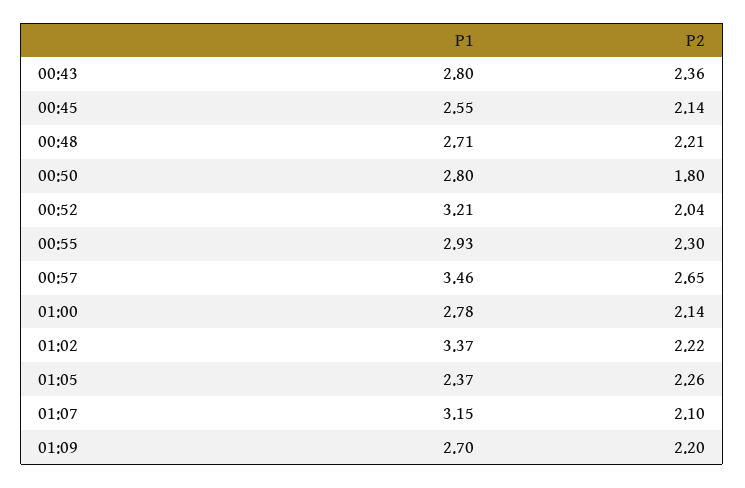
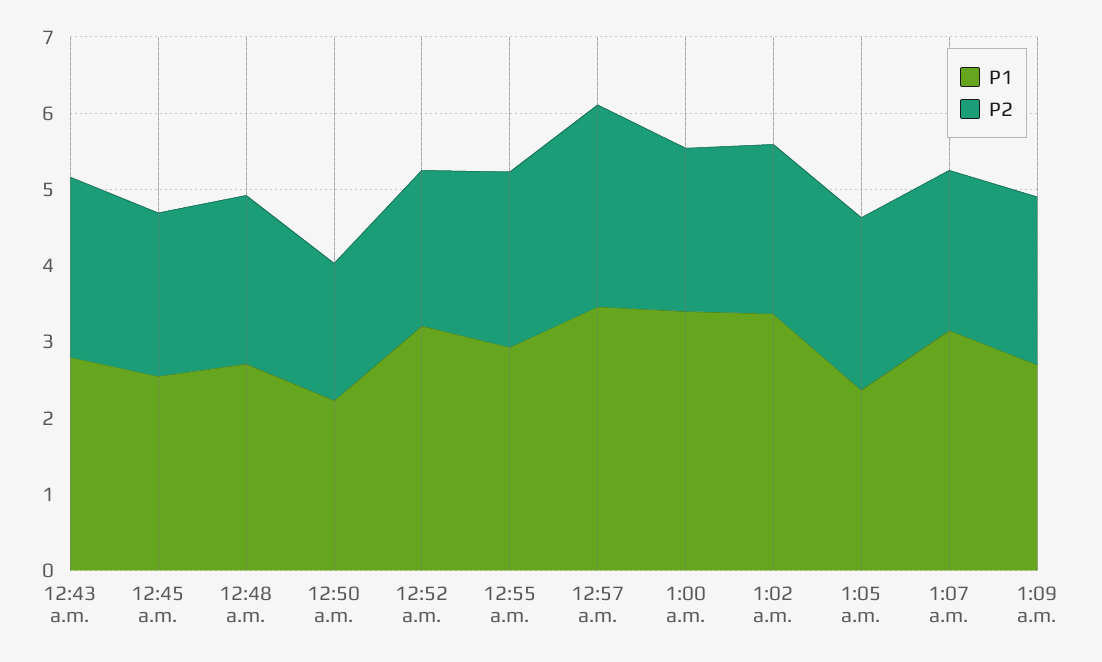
P1, 00:50: 2.8 -> 2.2
P1, 01:00: 2.78 -> 3.4

